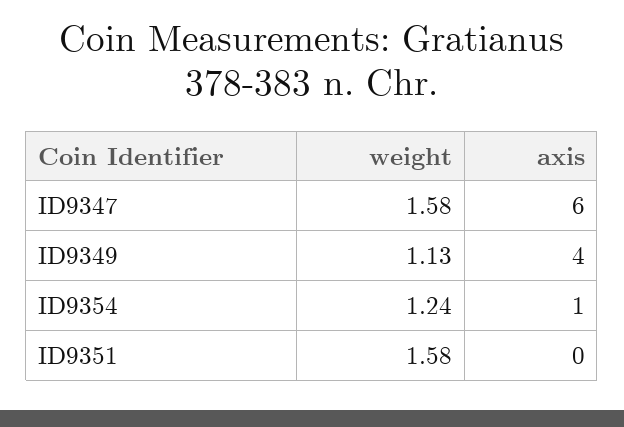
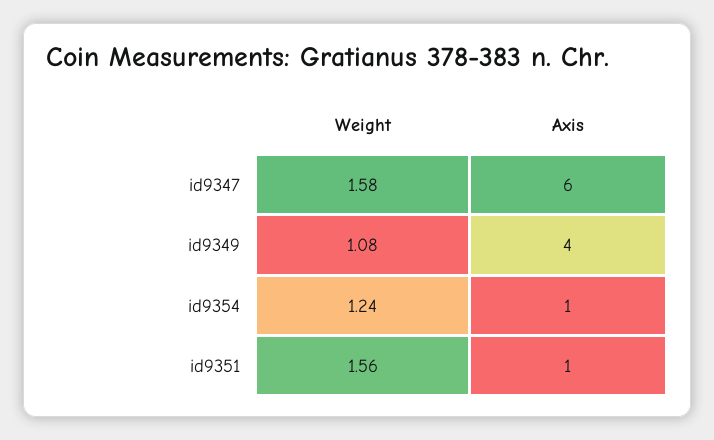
weight, ID9349: 1.13 -> 1.08
weight, ID9351: 1.58 -> 1.56
axis, ID9351: 0 -> 1

